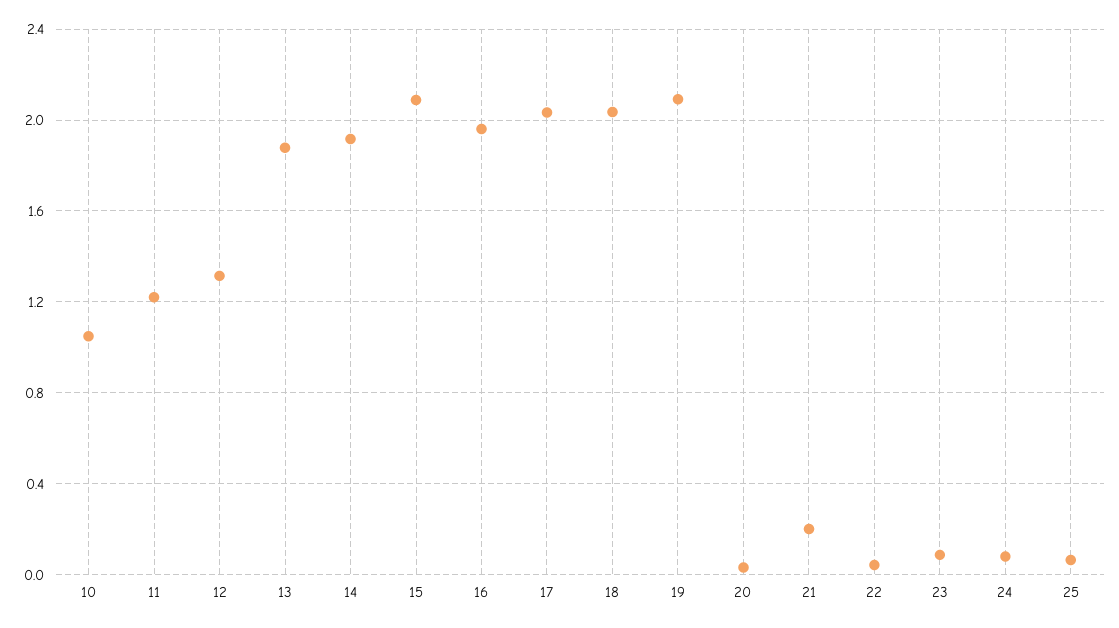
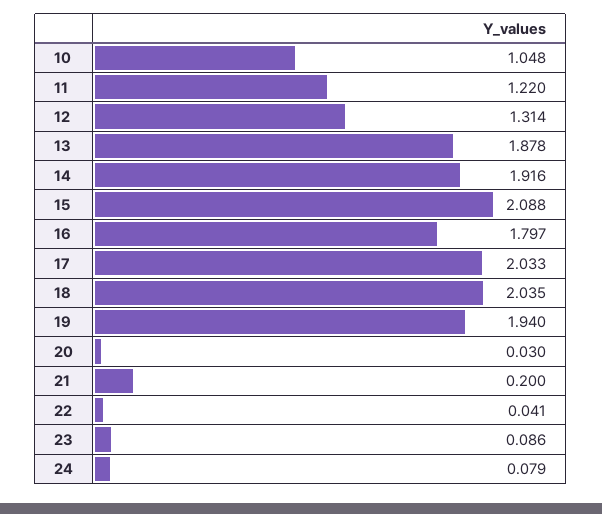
16: 1.95 -> 1.797
19: 2.1 -> 1.94
25: 0.05 -> none

